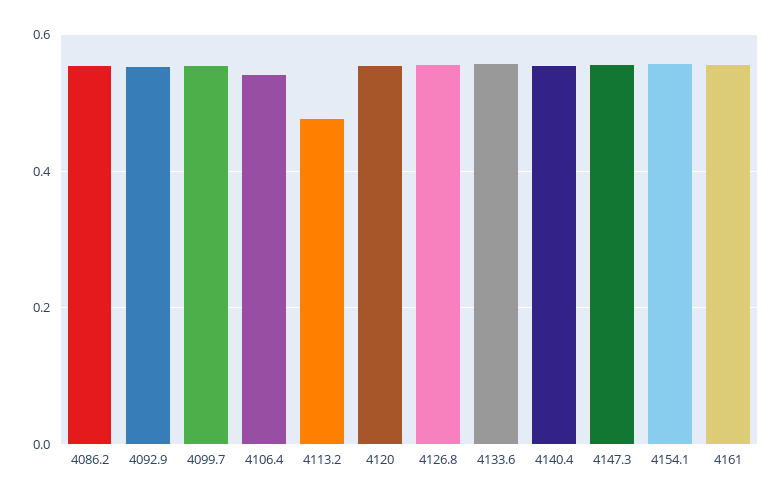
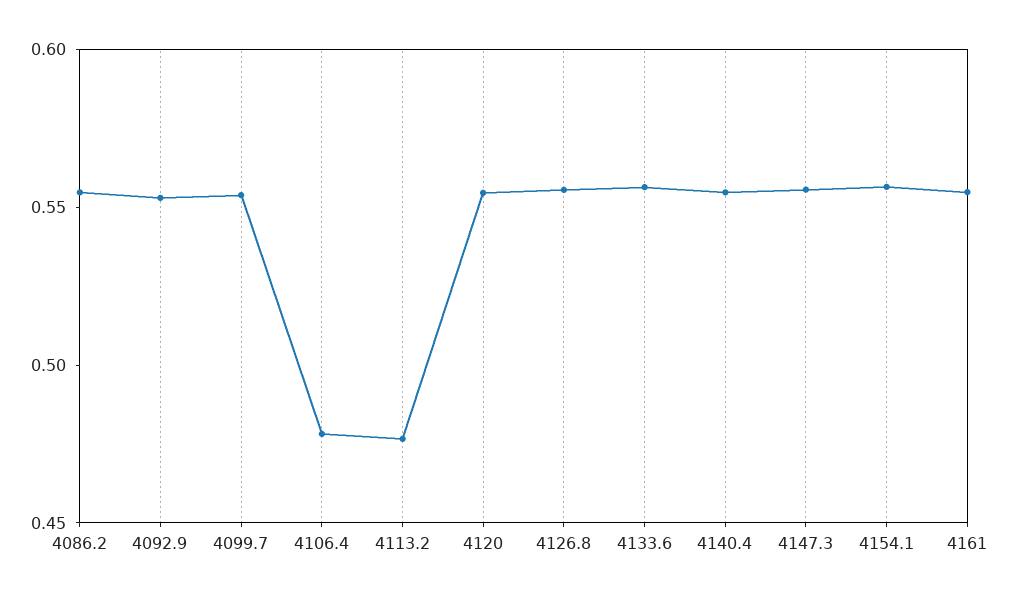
4106.4: 0.54 -> 0.48

